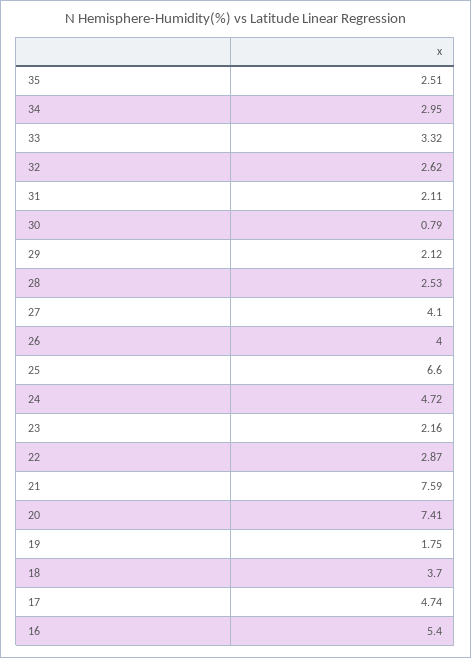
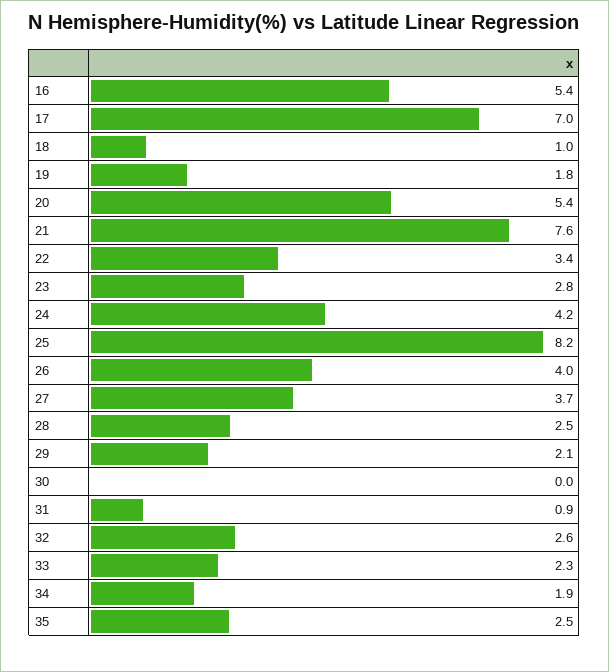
34: 2.95 -> 1.9
33: 3.32 -> 2.3
31: 2.11 -> 0.9
30: 0.79 -> 0
27: 4.1 -> 3.7
25: 6.6 -> 8.2
24: 4.72 -> 4.2
23: 2.16 -> 2.8
22: 2.87 -> 3.4
20: 7.41 -> 5.4
18: 3.7 -> 1
17: 4.74 -> 7

